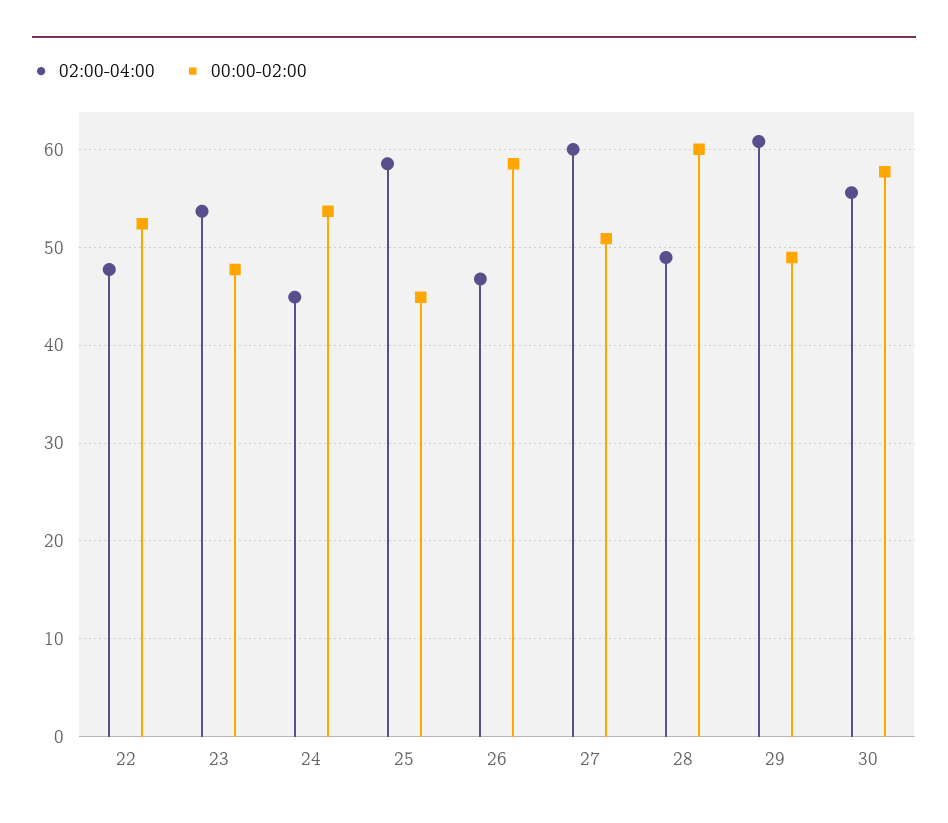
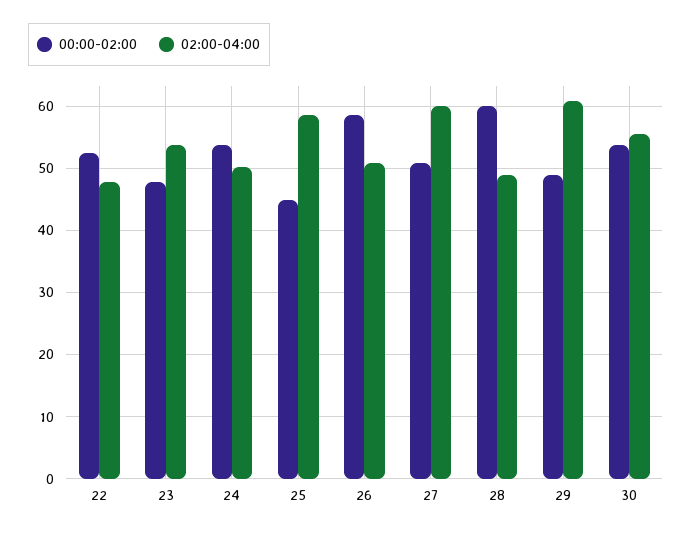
02:00-04:00, 24: 45 -> 50
02:00-04:00, 26: 47 -> 51
00:00-02:00, 30: 58 -> 54

